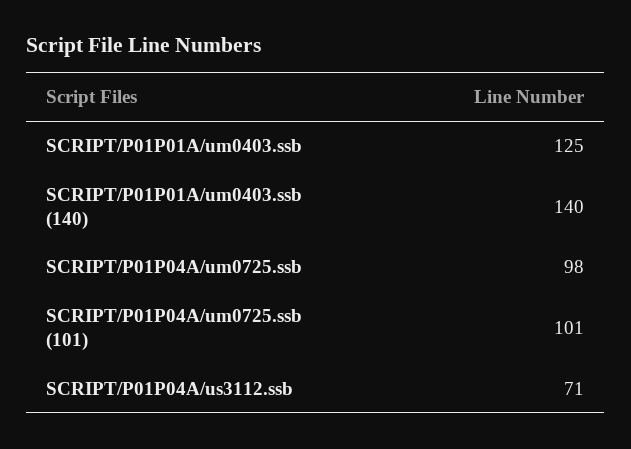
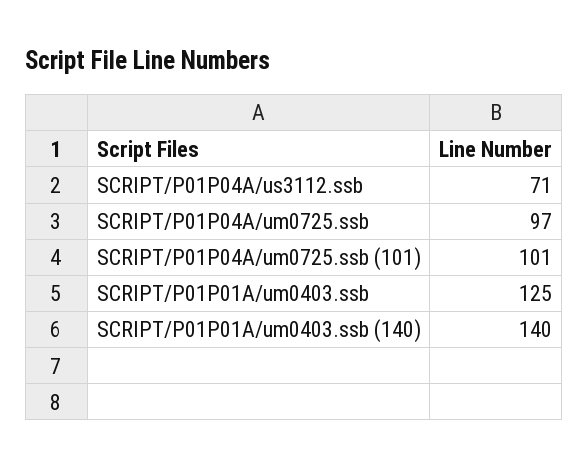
SCRIPT/P01P04A/um0725.ssb: 98 -> 97

